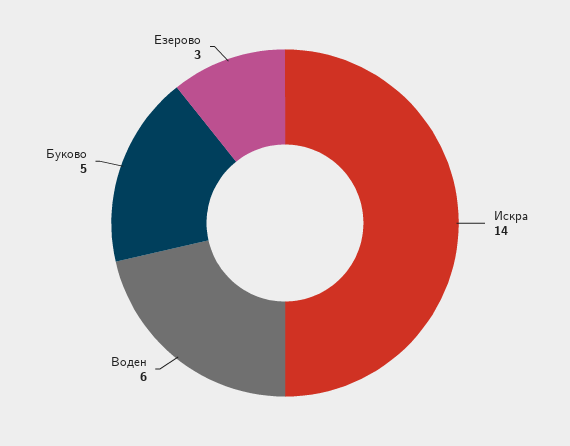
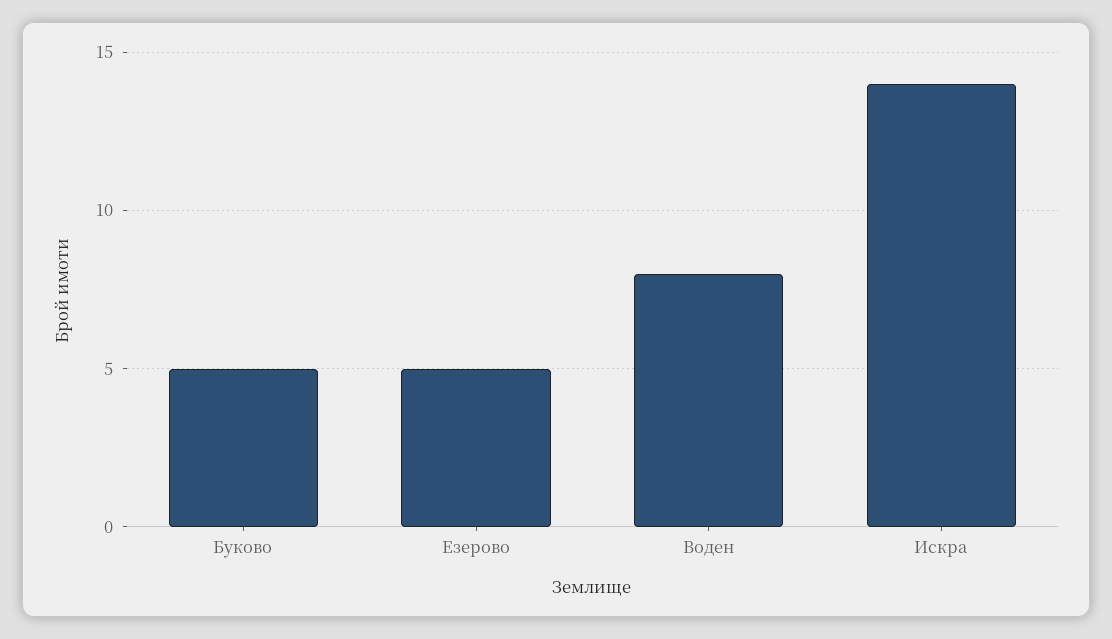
Воден: 6 -> 8
Езерово: 3 -> 5

